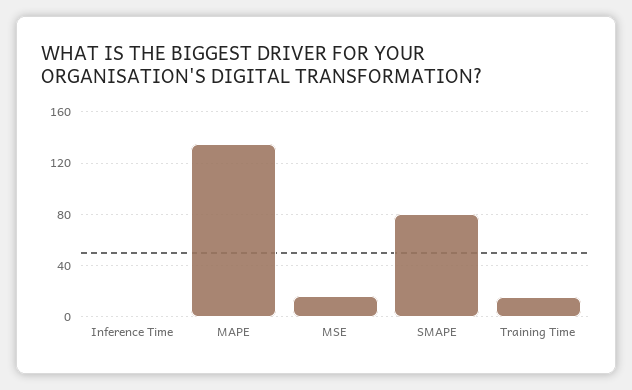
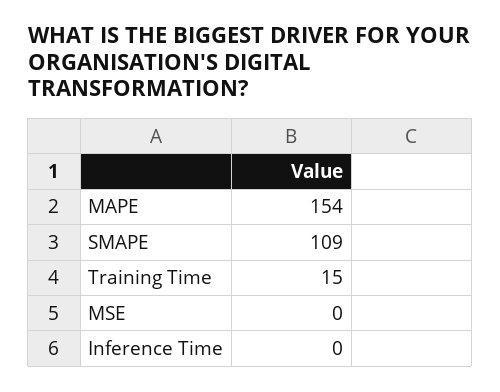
MAPE: 135 -> 154
MSE: 15 -> 0
SMAPE: 80 -> 109

